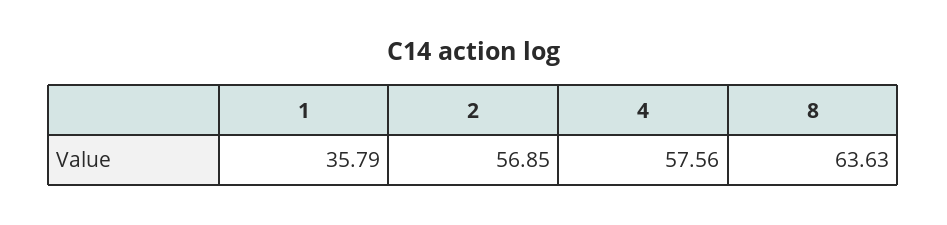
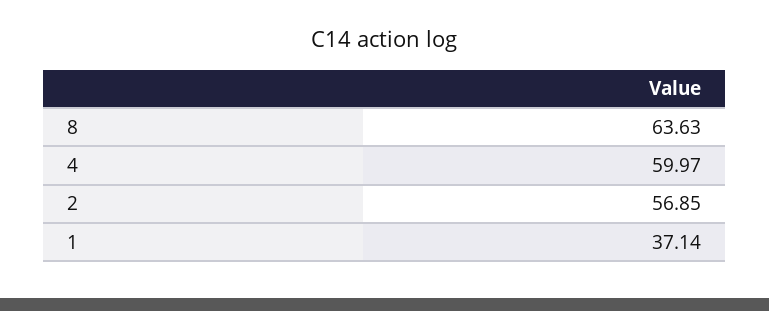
1: 35.79 -> 37.14
4: 57.56 -> 59.97

